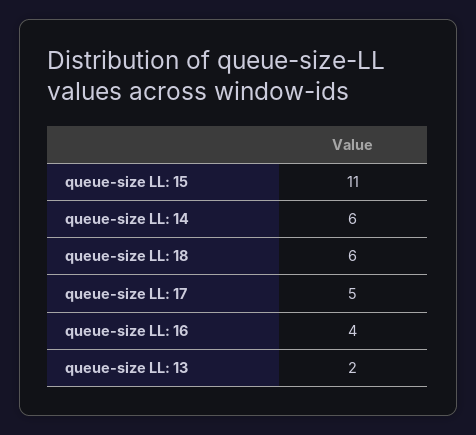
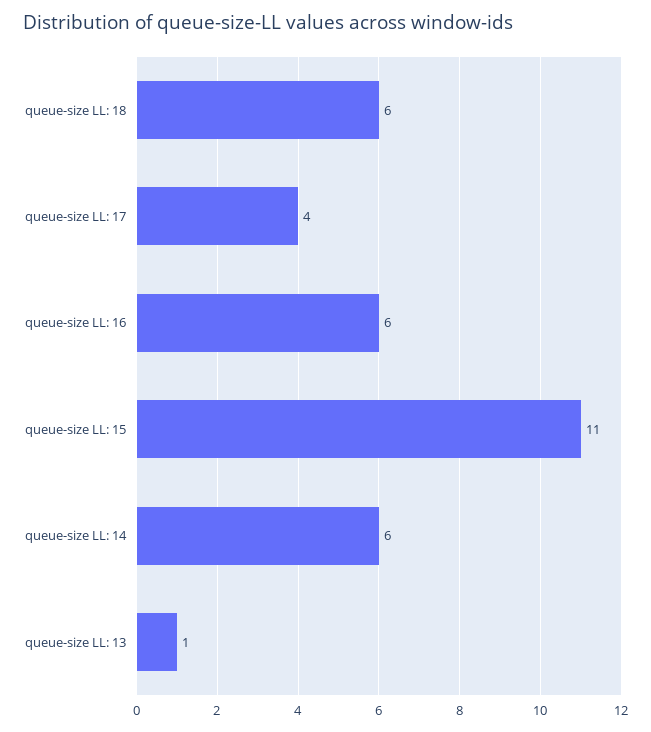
queue-size LL: 17: 5 -> 4
queue-size LL: 16: 4 -> 6
queue-size LL: 13: 2 -> 1

